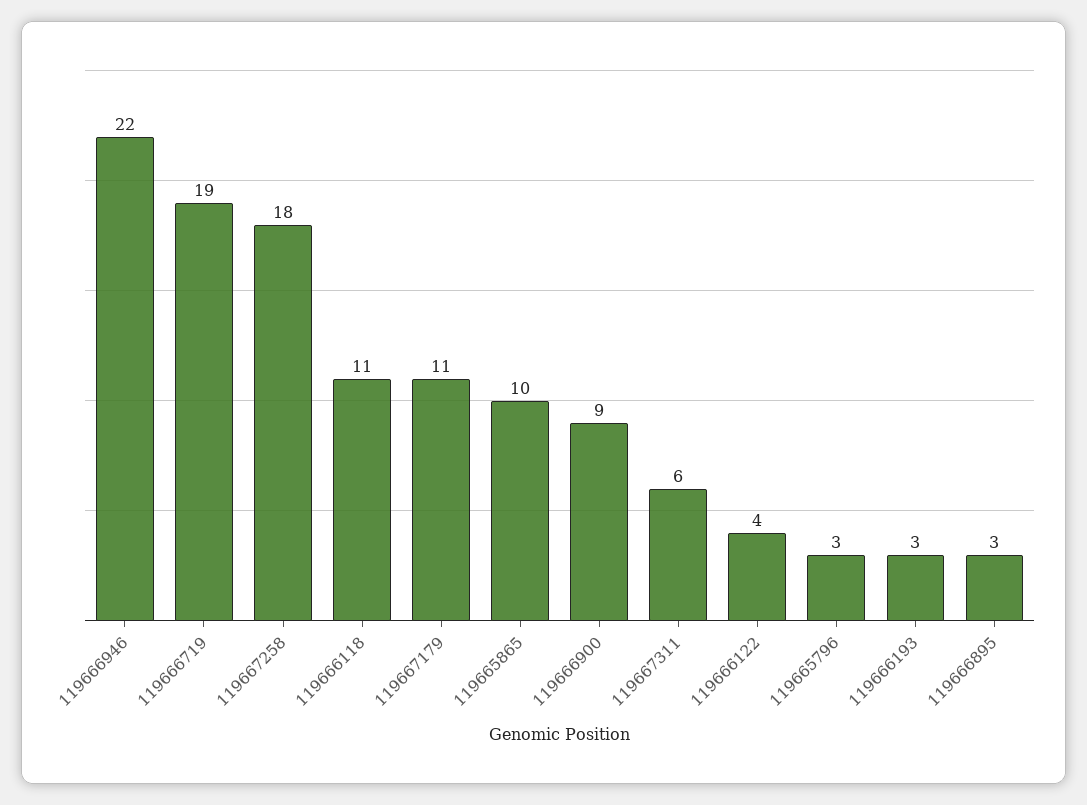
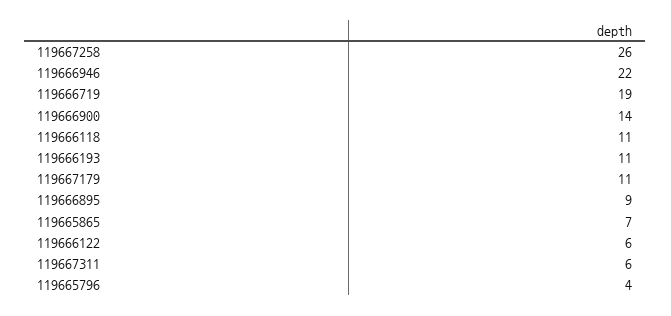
119667258: 18 -> 26
119665865: 10 -> 7
119666900: 9 -> 14
119666122: 4 -> 6
119665796: 3 -> 4
119666193: 3 -> 11
119666895: 3 -> 9

